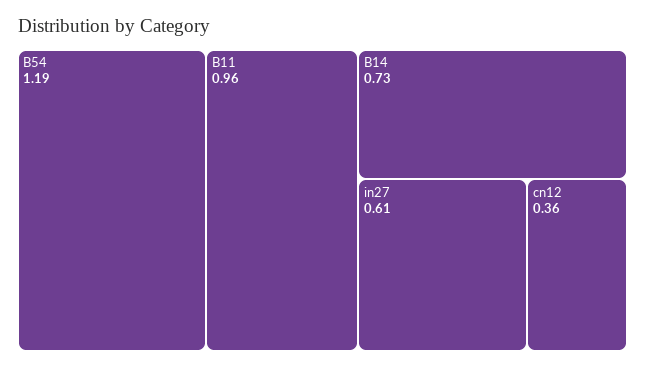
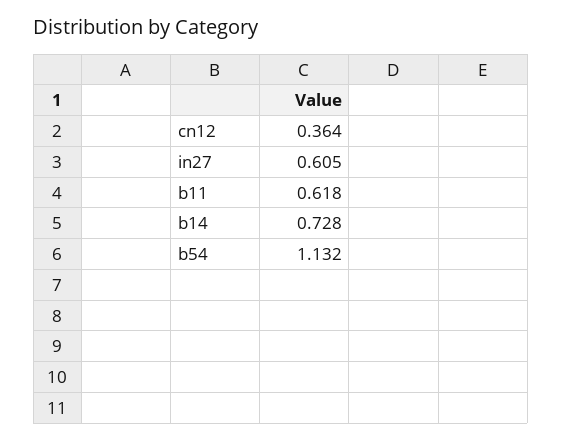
B54: 1.19 -> 1.132
B11: 0.96 -> 0.618

